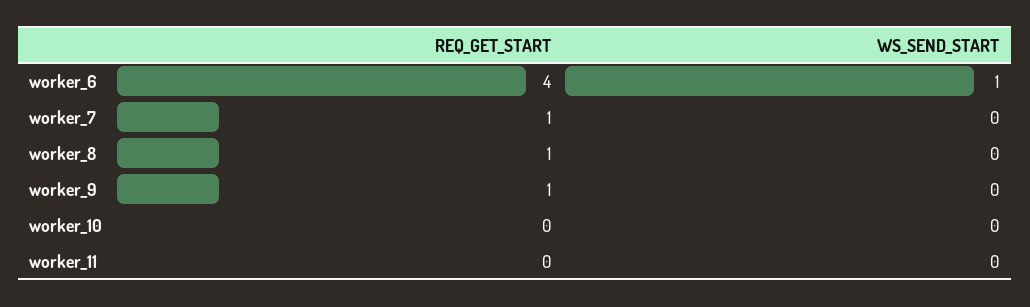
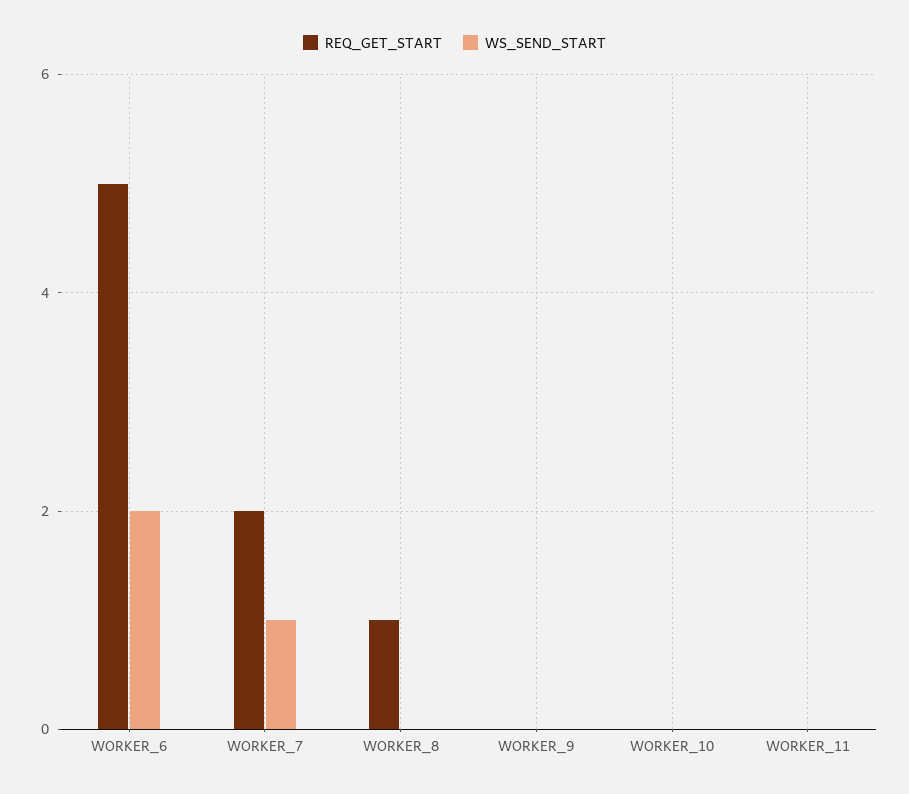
REQ_GET_START, worker_6: 4 -> 5
WS_SEND_START, worker_6: 1 -> 2
REQ_GET_START, worker_7: 1 -> 2
WS_SEND_START, worker_7: 0 -> 1
REQ_GET_START, worker_9: 1 -> 0

